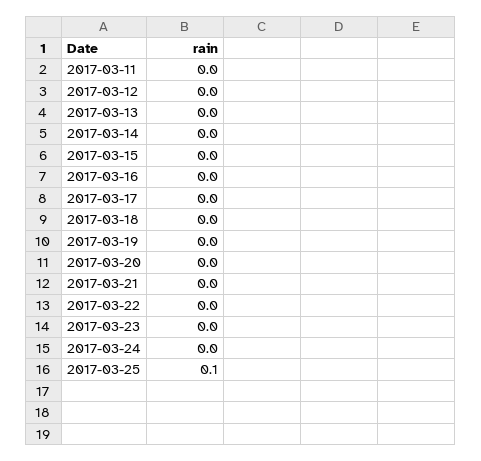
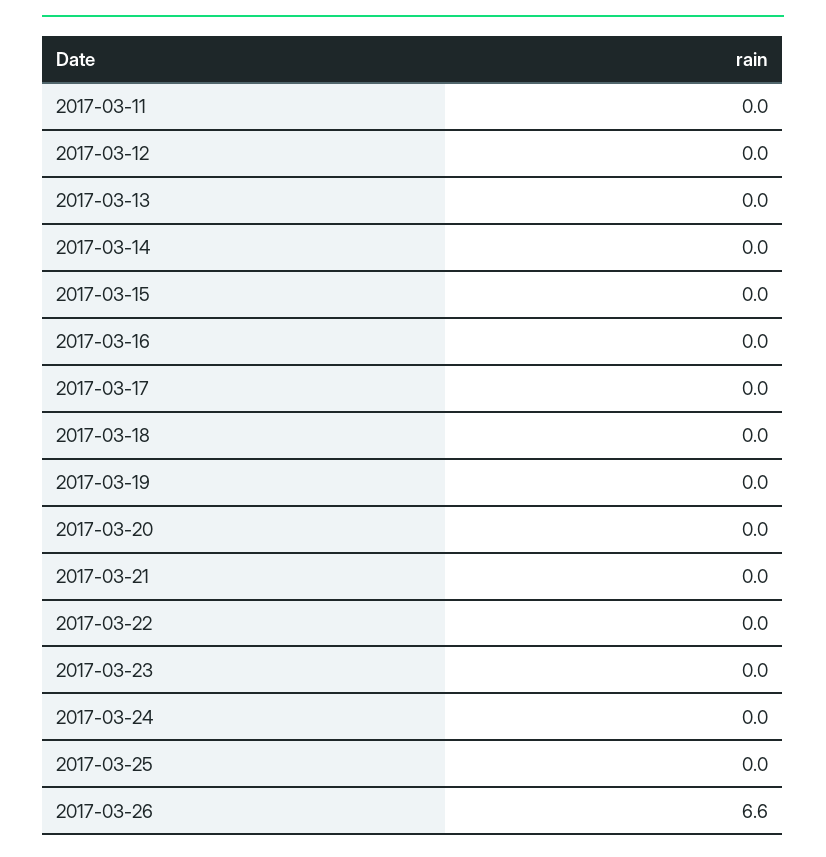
2017-03-25: 0.1 -> 0
2017-03-26: none -> 6.6

